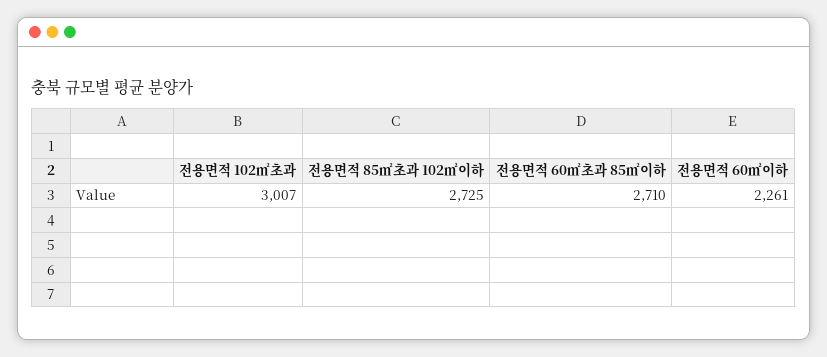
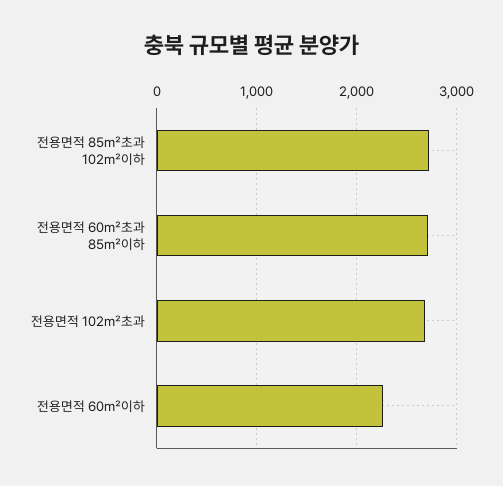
전용면적 102㎡초과: 3007 -> 2700

